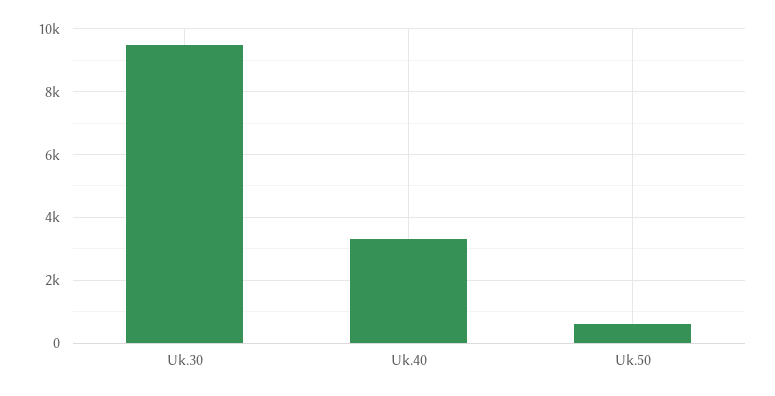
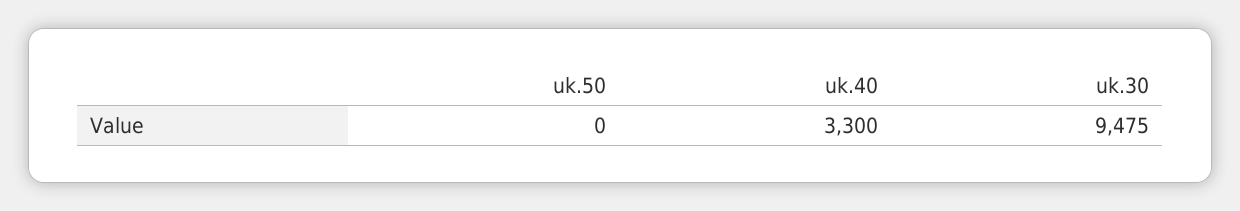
Uk.50: 600 -> 0

